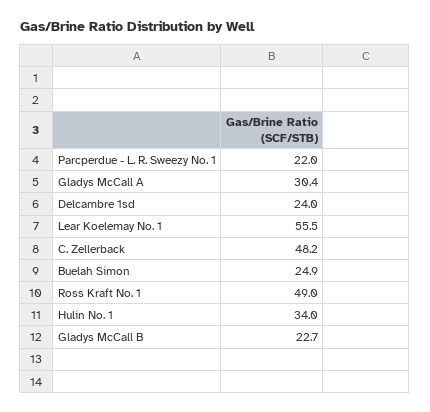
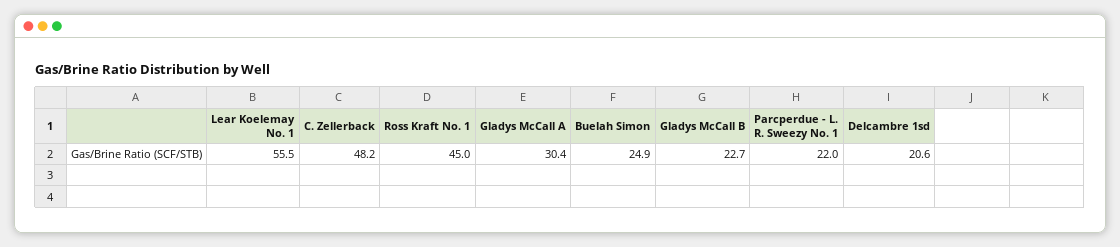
Delcambre 1sd: 24 -> 20.6
Ross Kraft No. 1: 49 -> 45
Hulin No. 1: 34 -> none

